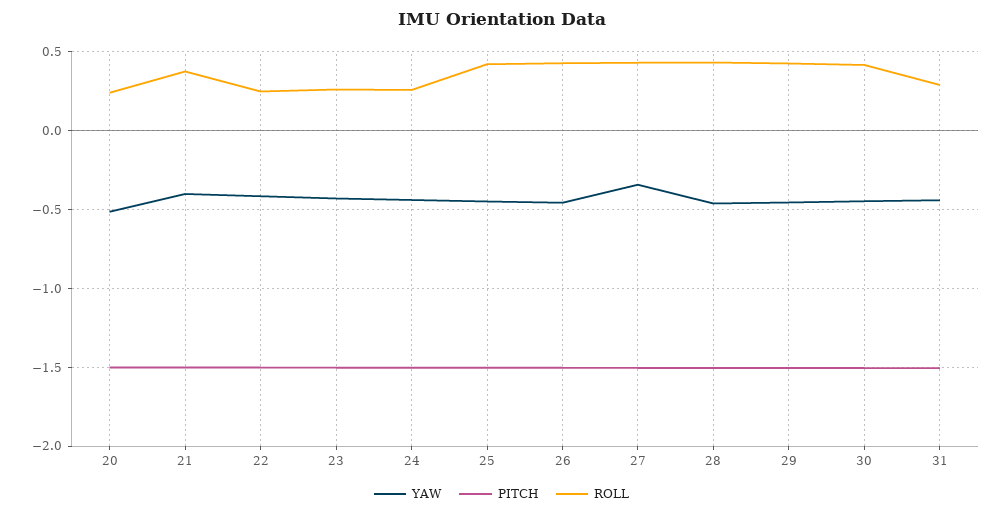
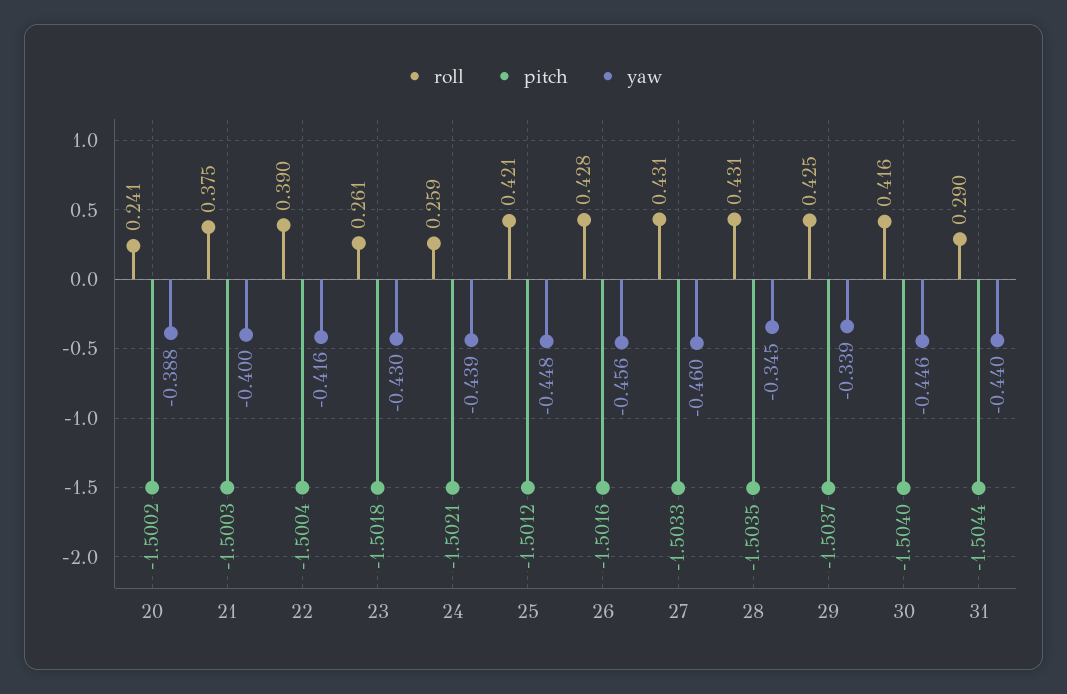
YAW, 20: -0.5 -> -0.388
ROLL, 22: 0.25 -> 0.39
YAW, 27: -0.35 -> -0.46
YAW, 28: -0.45 -> -0.345
YAW, 29: -0.45 -> -0.339

